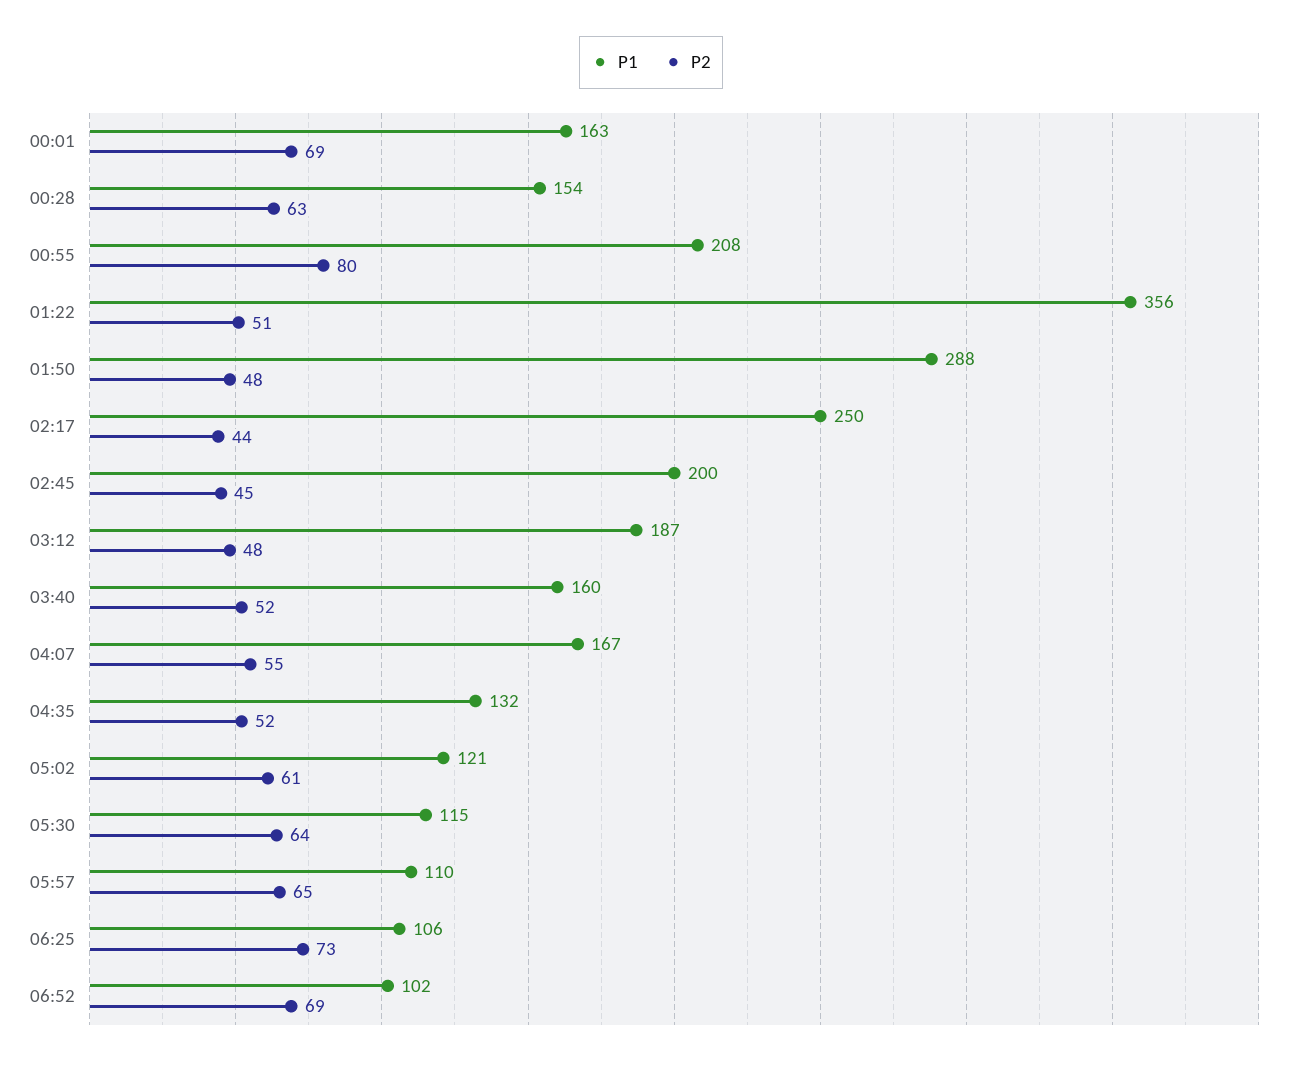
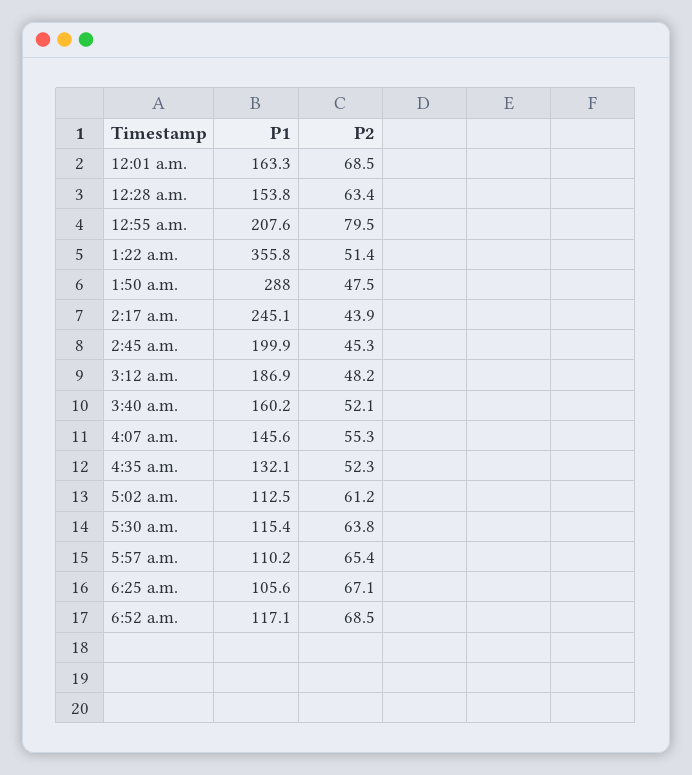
P1, 02:17: 250 -> 245.1
P1, 04:07: 167 -> 145.6
P1, 05:02: 121 -> 112.5
P2, 06:25: 73 -> 67.1
P1, 06:52: 102 -> 117.1

